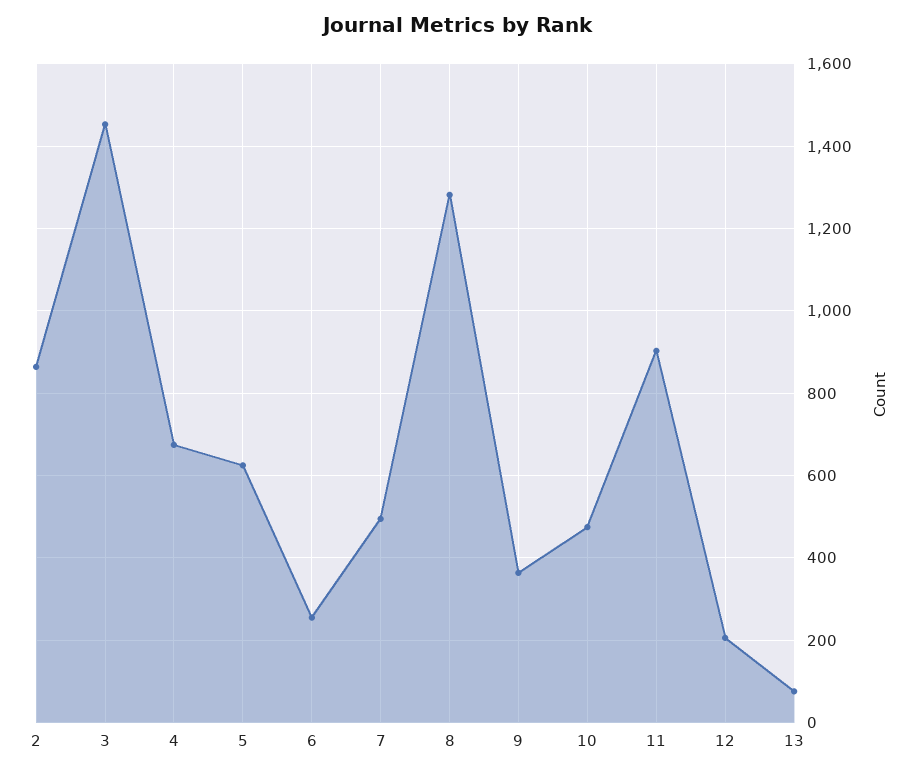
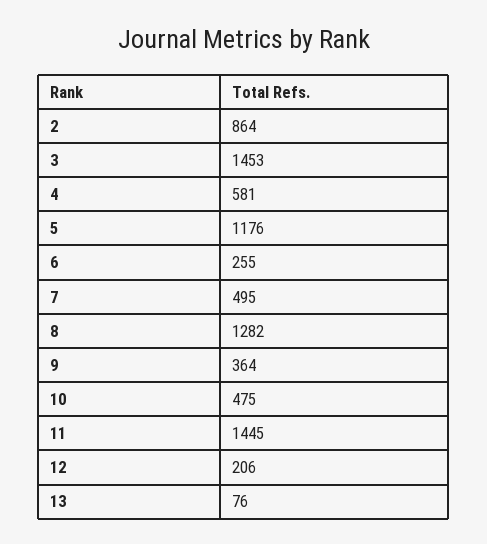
4: 680 -> 581
5: 620 -> 1176
11: 900 -> 1445

